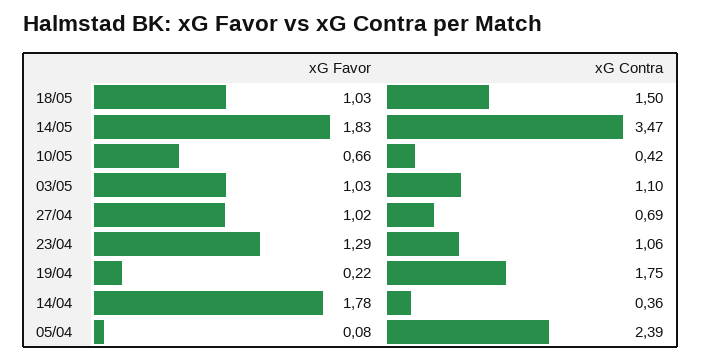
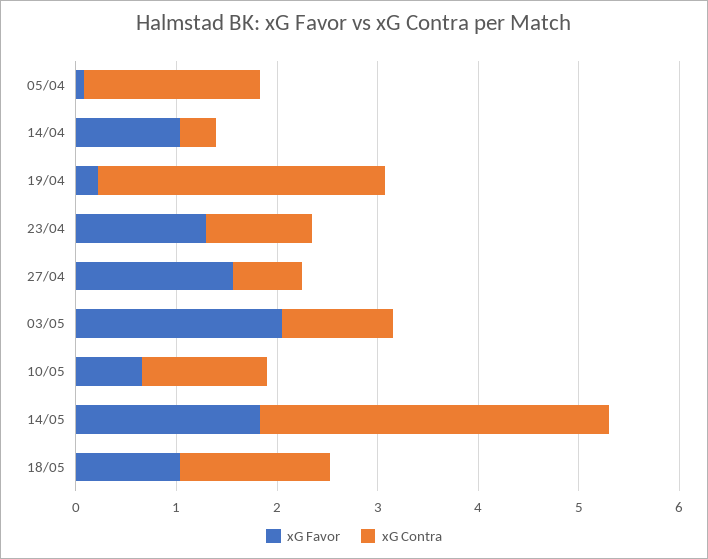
xG Contra, 10/05: 0.42 -> 1.2
xG Favor, 03/05: 1.03 -> 2
xG Favor, 27/04: 1.02 -> 1.6
xG Contra, 19/04: 1.75 -> 2.8
xG Favor, 14/04: 1.78 -> 1
xG Contra, 05/04: 2.39 -> 1.8

